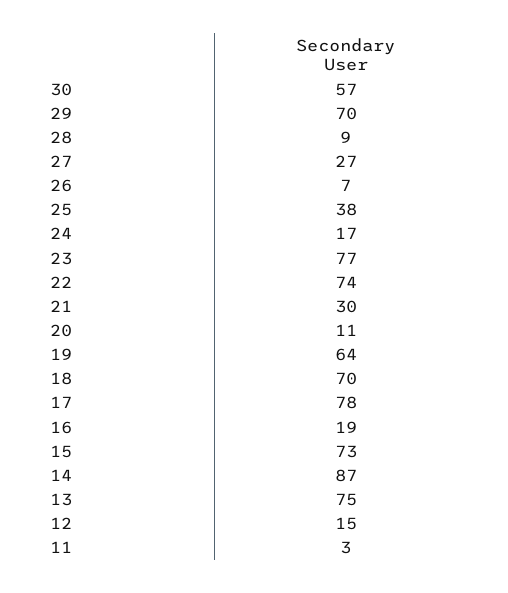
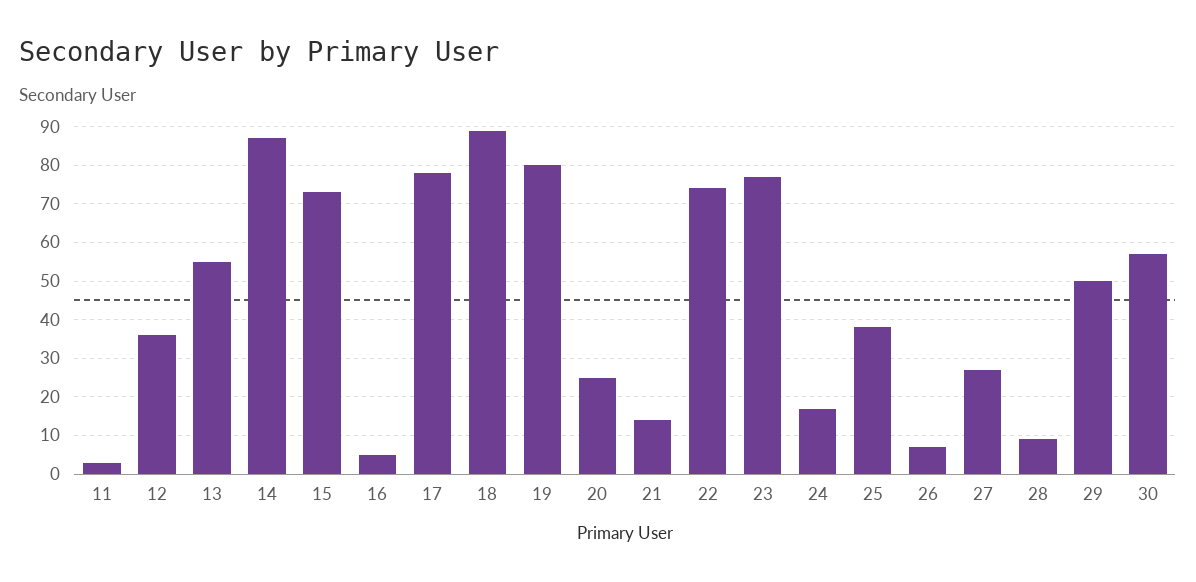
29: 70 -> 50
21: 30 -> 15
20: 11 -> 25
19: 64 -> 80
18: 70 -> 90
16: 19 -> 5
13: 75 -> 55
12: 15 -> 35

